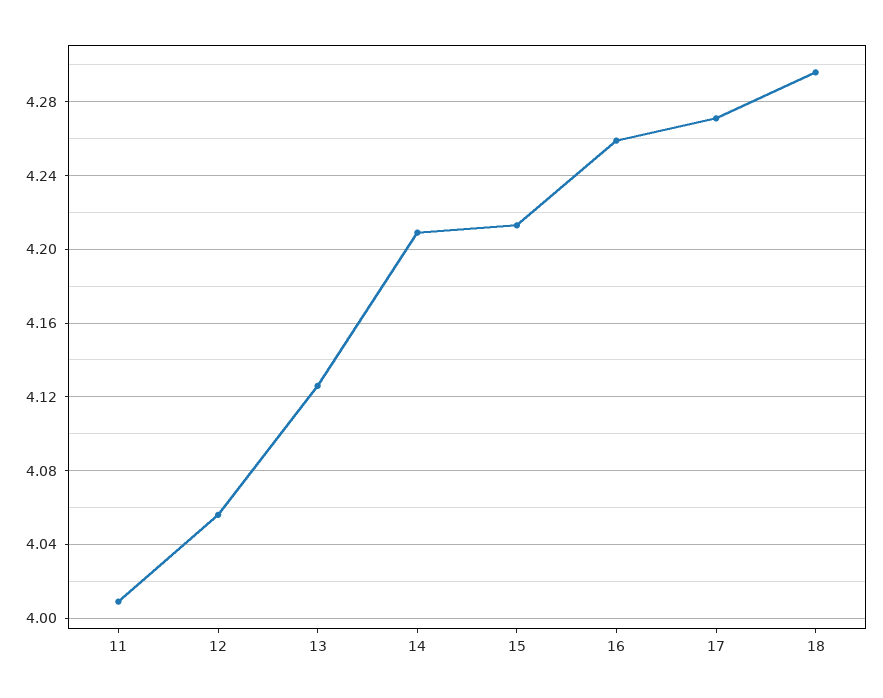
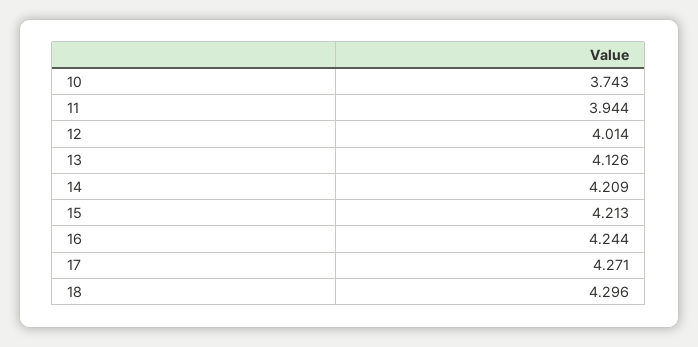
11: 4.01 -> 3.944
12: 4.055 -> 4.014
16: 4.26 -> 4.244
10: none -> 3.743

